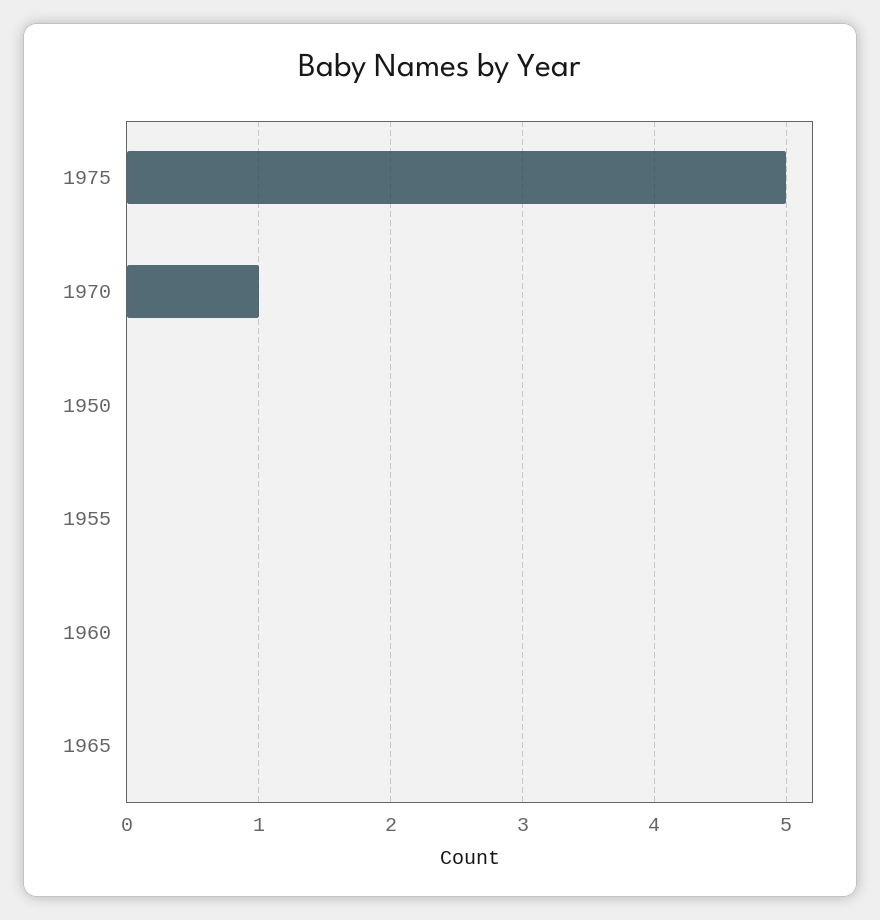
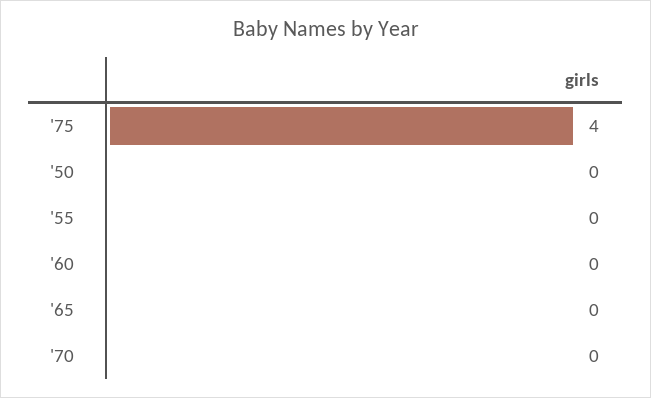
1975: 5 -> 4
1970: 1 -> 0

